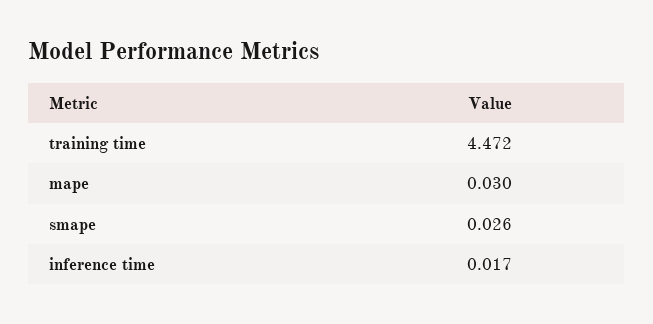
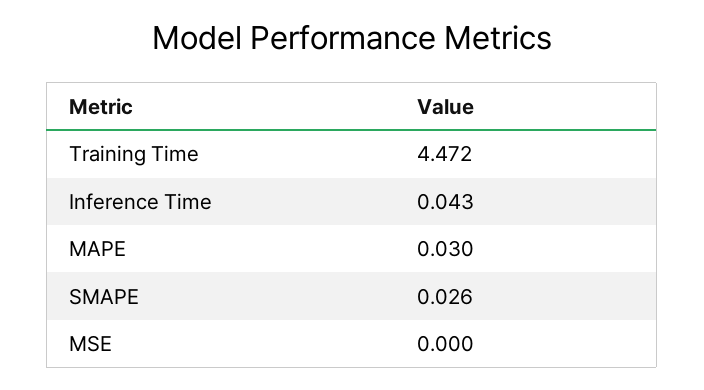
inference time: 0.017 -> 0.043
MSE: none -> 0

